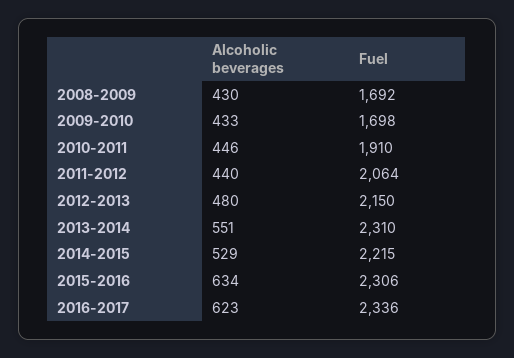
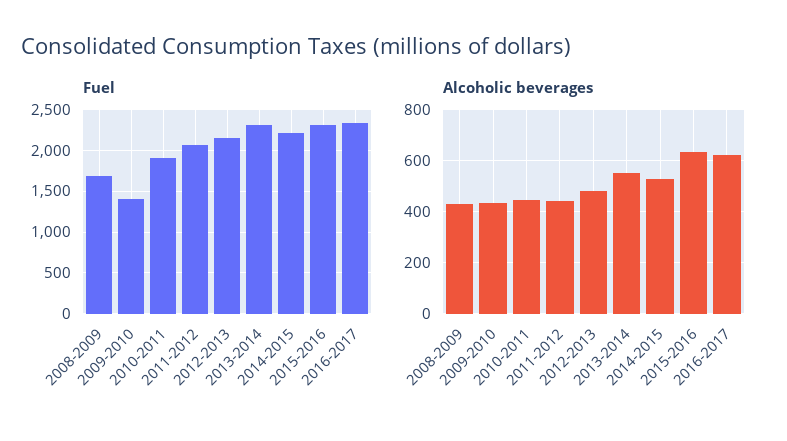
Fuel, 2009-2010: 1698 -> 1400

